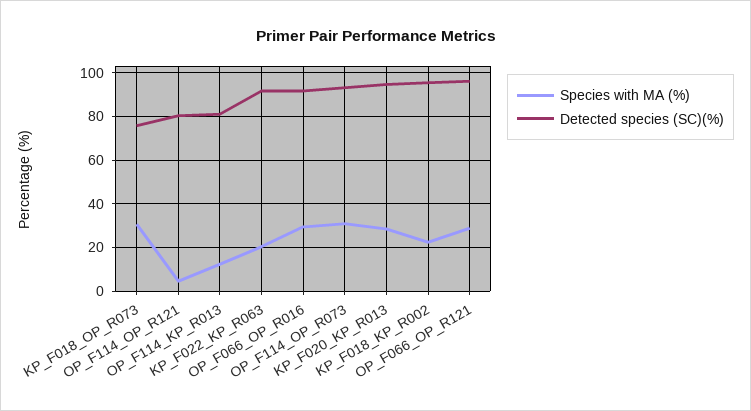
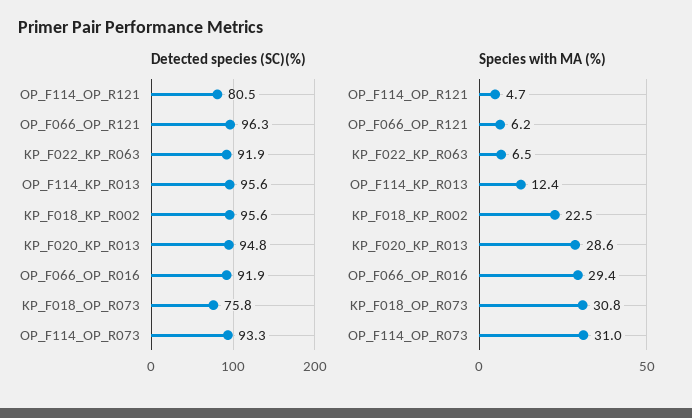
Detected species (SC)(%), OP_F114_KP_R013: 80 -> 95.6
Species with MA (%), KP_F022_KP_R063: 20 -> 6.5
Species with MA (%), OP_F066_OP_R121: 30 -> 6.2

